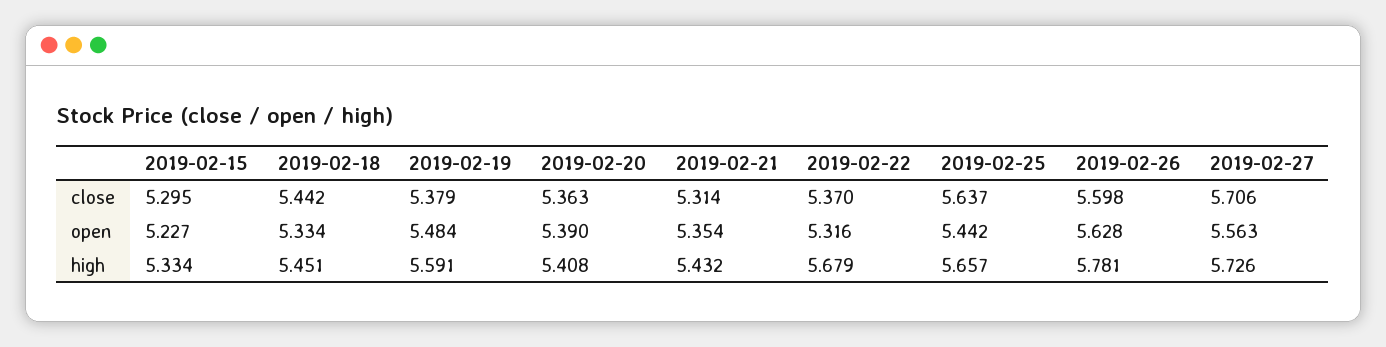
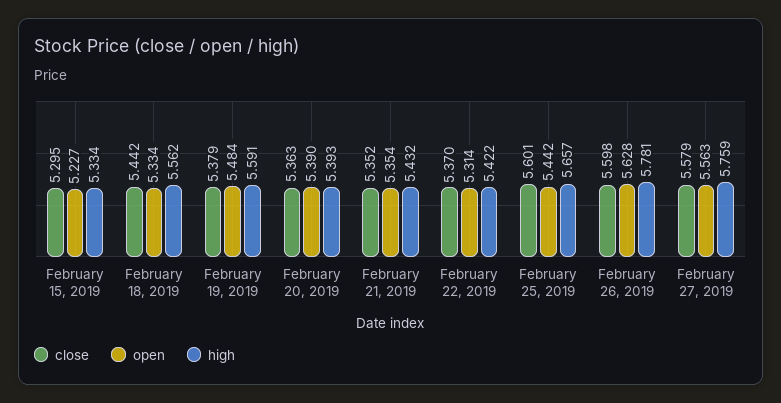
close, 2019-02-21: 5.314 -> 5.352
close, 2019-02-25: 5.637 -> 5.601
close, 2019-02-27: 5.706 -> 5.579
open, 2019-02-22: 5.316 -> 5.314
high, 2019-02-18: 5.451 -> 5.562
high, 2019-02-20: 5.408 -> 5.393
high, 2019-02-22: 5.679 -> 5.422
high, 2019-02-27: 5.726 -> 5.759

